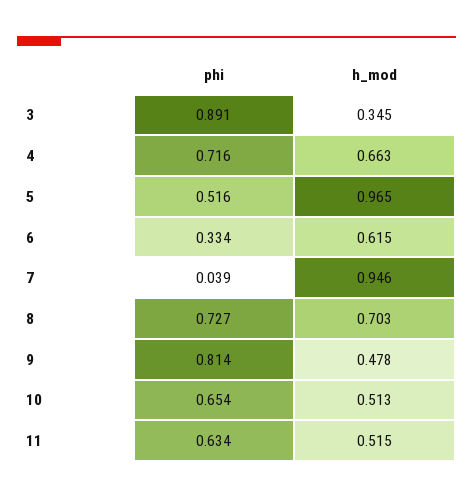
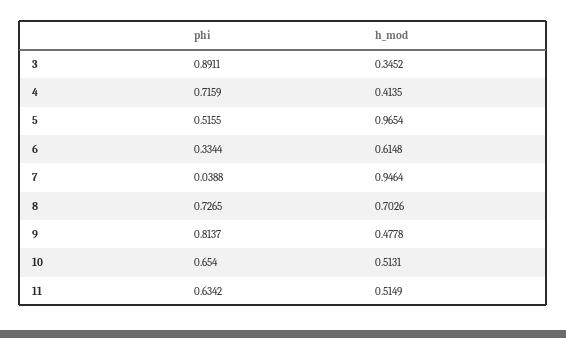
h_mod, 4: 0.663 -> 0.4135

